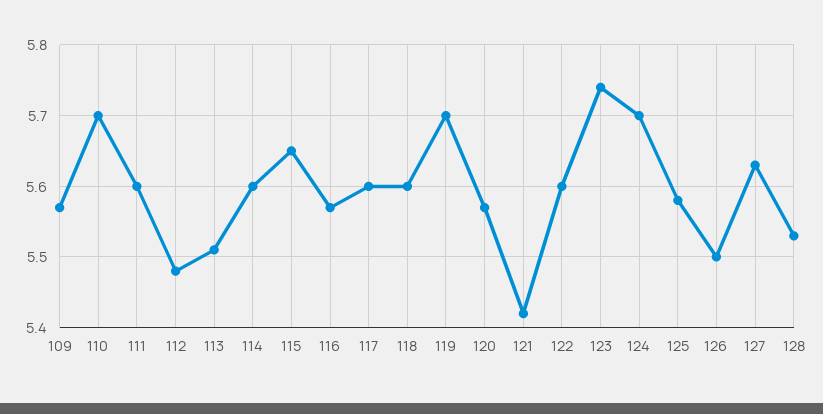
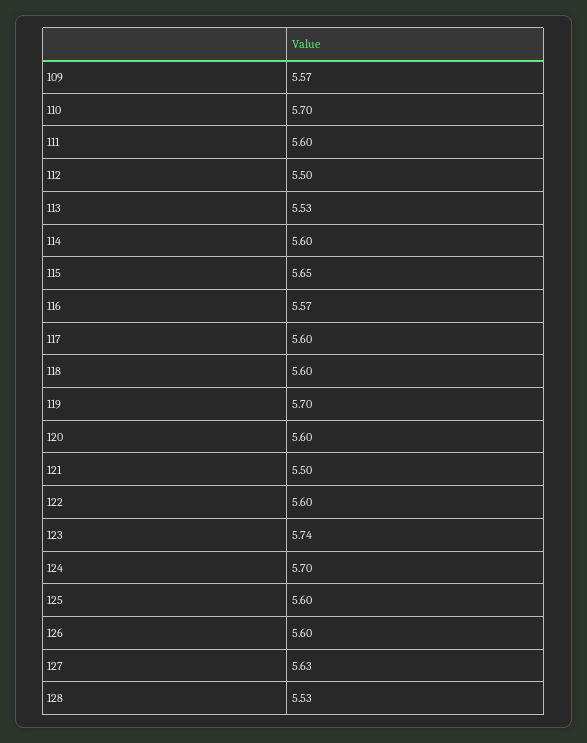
112: 5.48 -> 5.5
113: 5.51 -> 5.53
120: 5.57 -> 5.6
121: 5.42 -> 5.5
125: 5.58 -> 5.6
126: 5.5 -> 5.6

